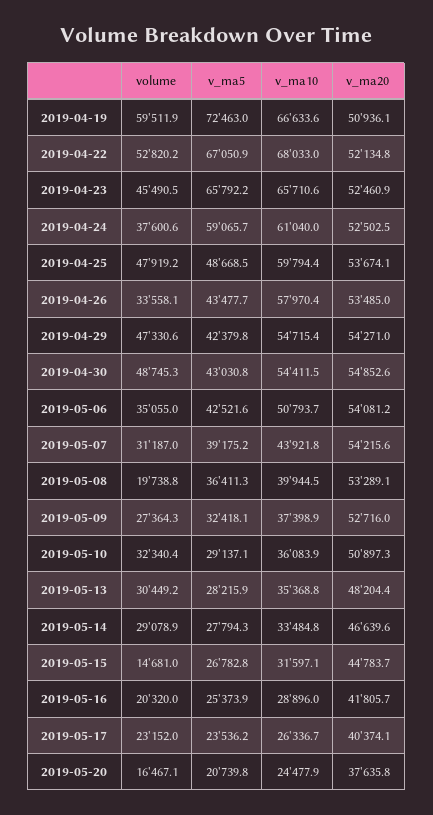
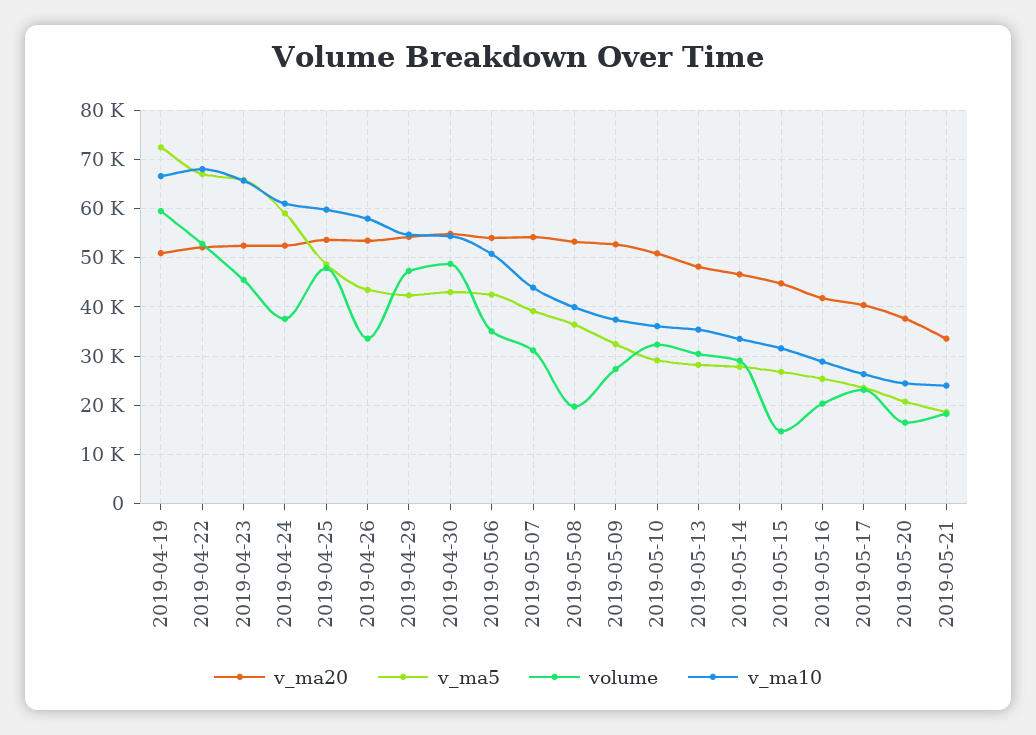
v_ma20, 2019-05-21: none -> 34000
v_ma5, 2019-05-21: none -> 18000
volume, 2019-05-21: none -> 18000
v_ma10, 2019-05-21: none -> 24000

